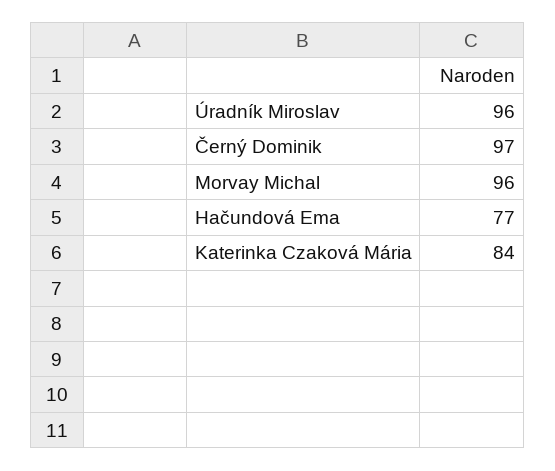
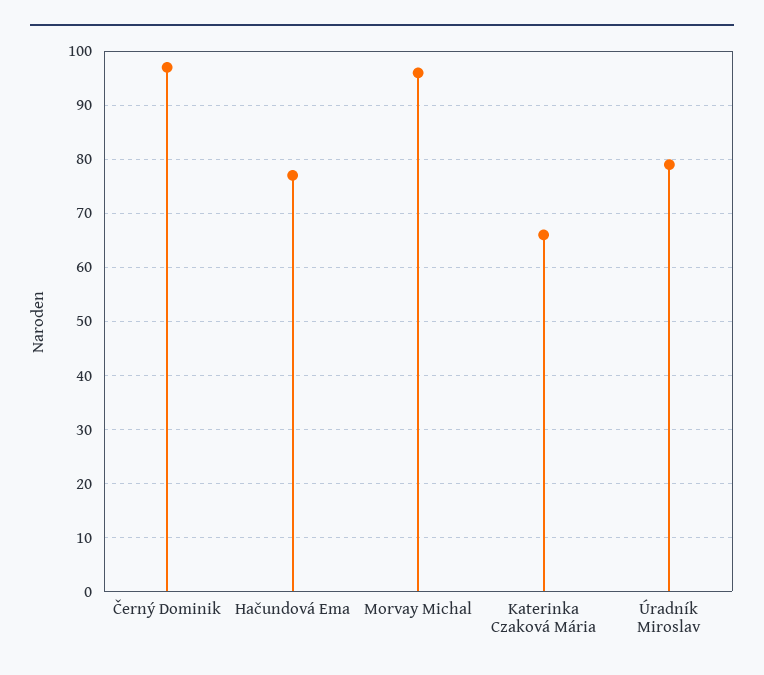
Úradník Miroslav: 96 -> 80
Katerinka Czaková Mária: 84 -> 65

